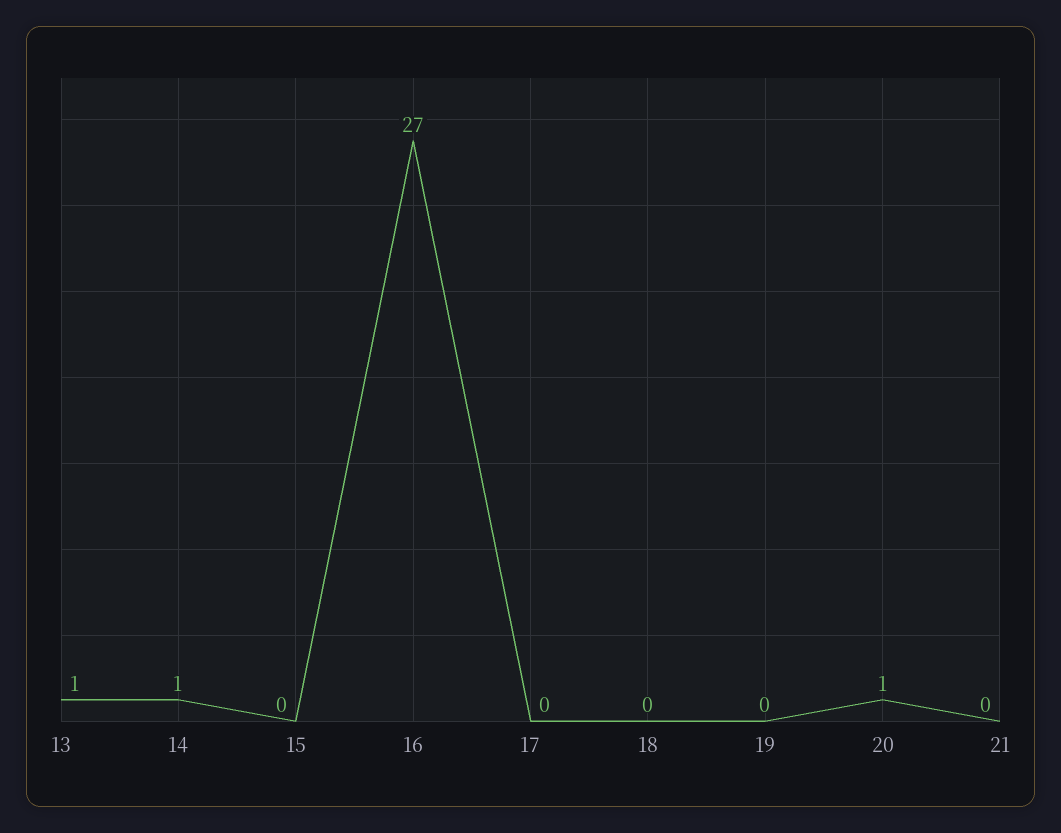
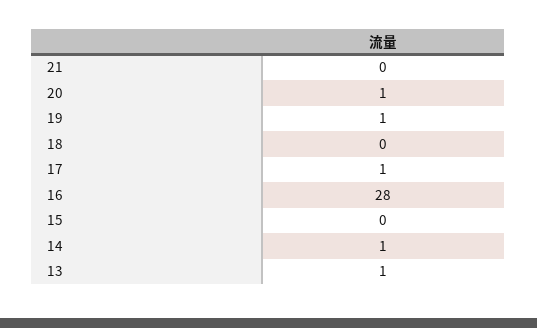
16: 27 -> 28
17: 0 -> 1
19: 0 -> 1

